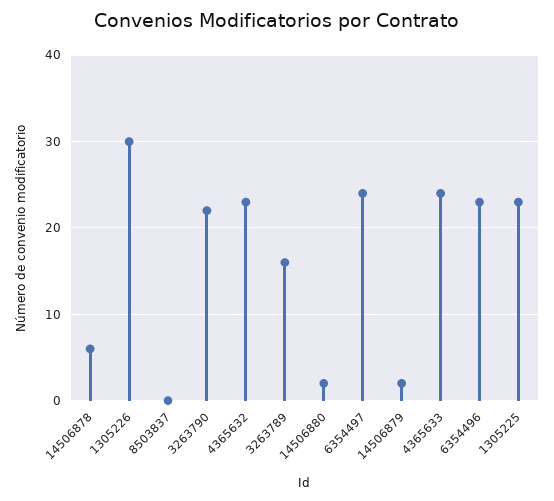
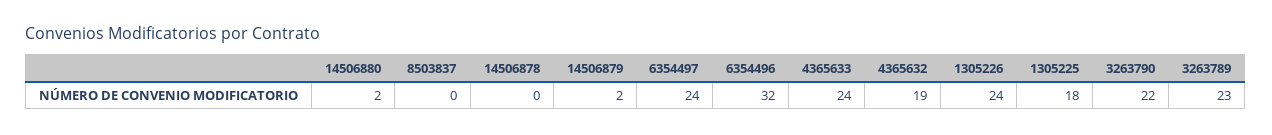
14506878: 6 -> 0
1305226: 30 -> 24
4365632: 23 -> 19
3263789: 16 -> 23
6354496: 23 -> 32
1305225: 23 -> 18

